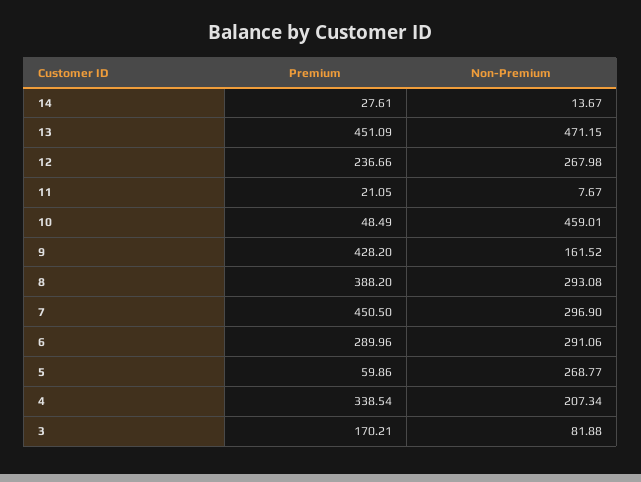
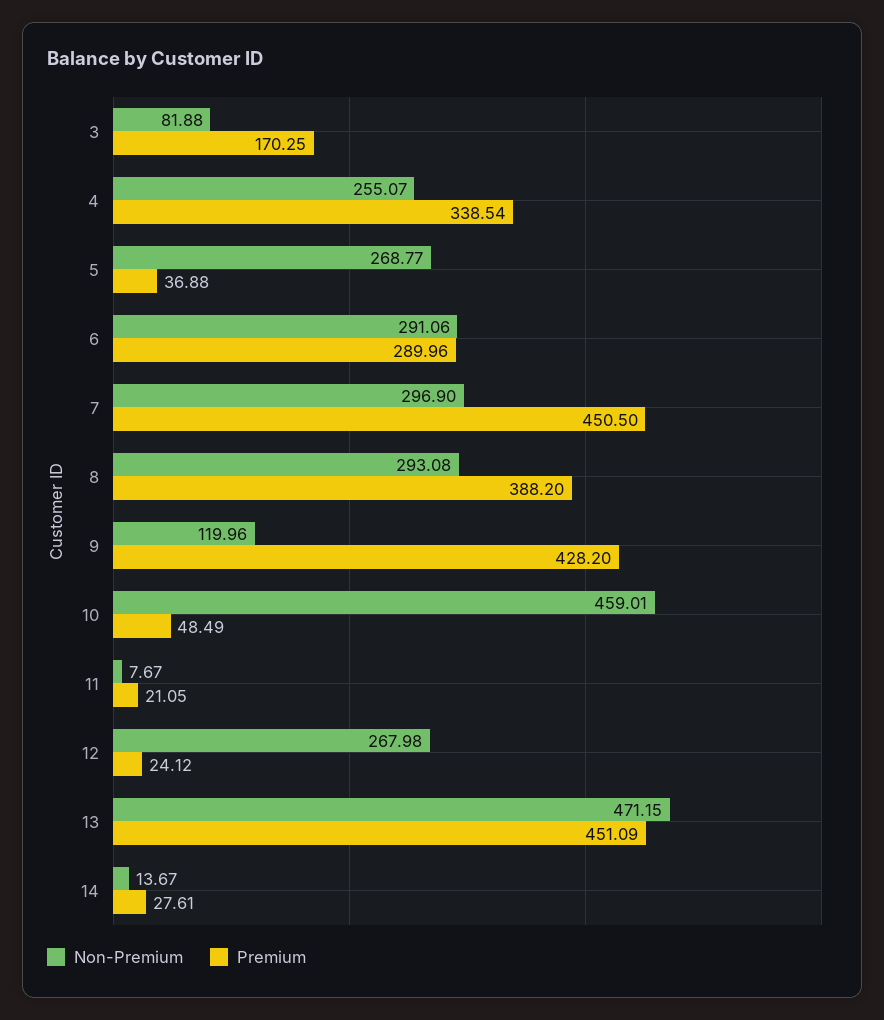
Premium, 12: 236.66 -> 24.12
Non-Premium, 9: 161.52 -> 119.96
Premium, 5: 59.86 -> 36.88
Non-Premium, 4: 207.34 -> 255.07
Premium, 3: 170.21 -> 170.25

